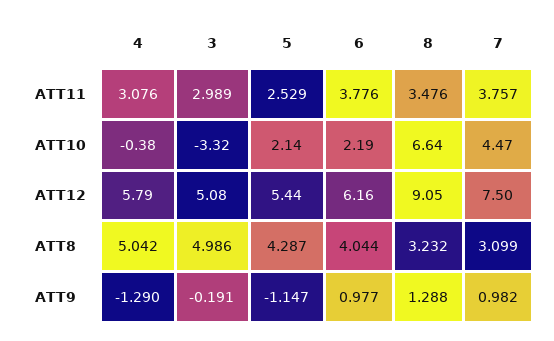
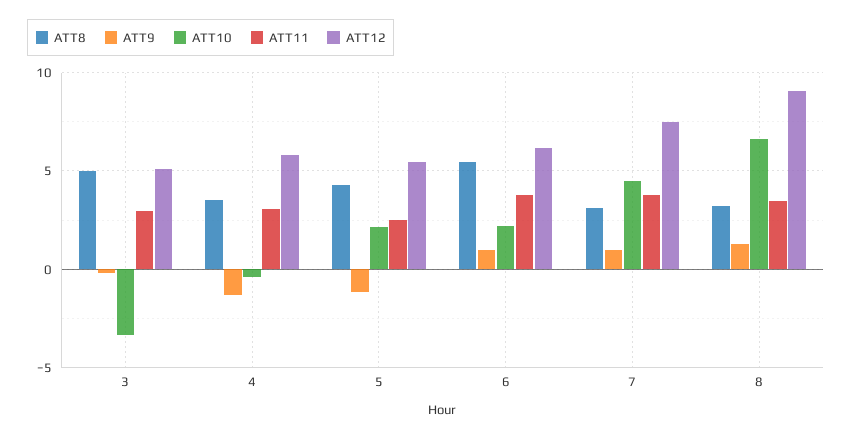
ATT8, 4: 5.042 -> 3.5
ATT8, 6: 4.044 -> 5.5

